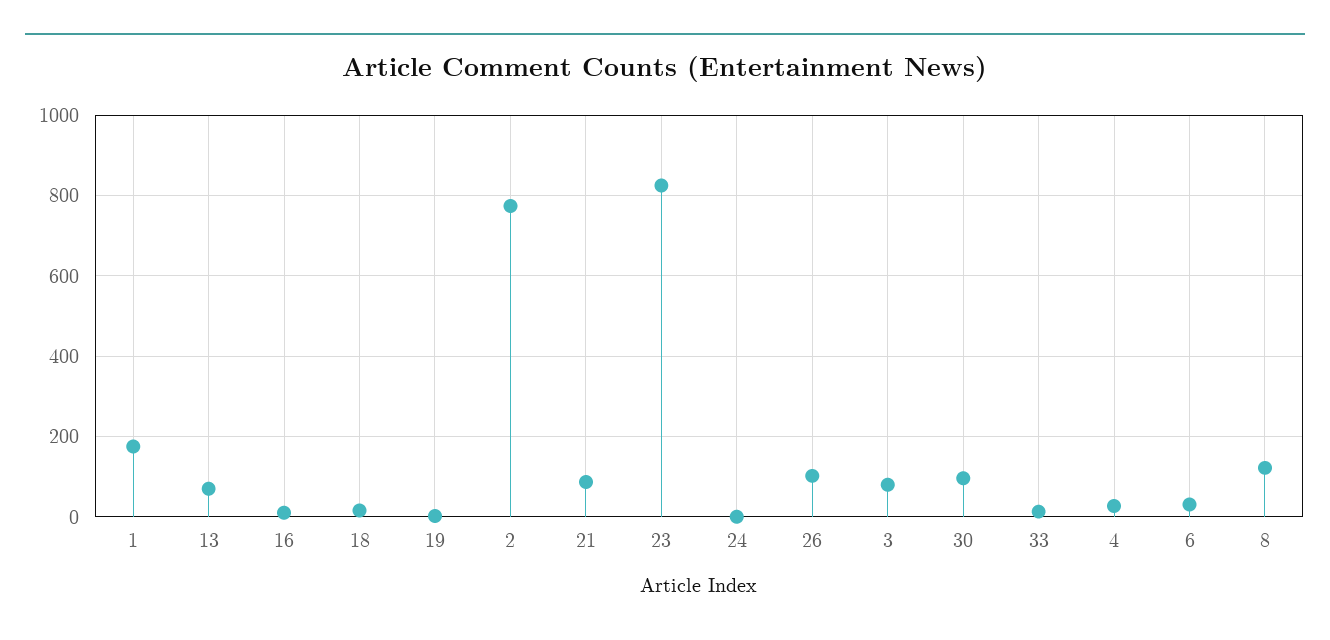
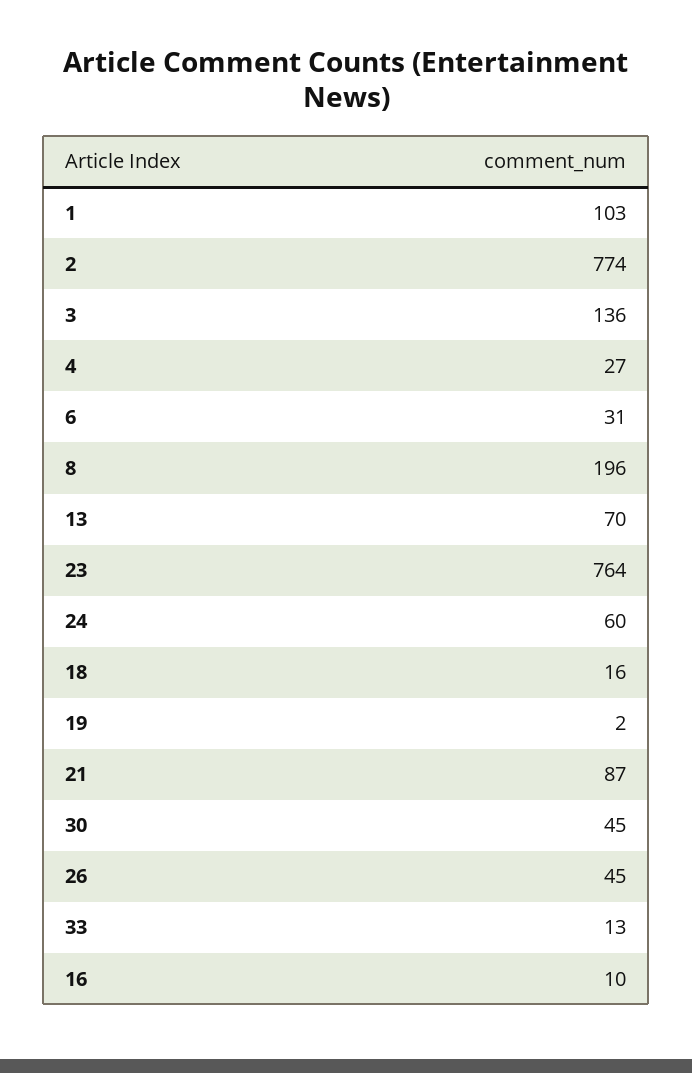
1: 180 -> 103
23: 820 -> 764
24: 0 -> 60
26: 100 -> 45
3: 80 -> 136
30: 100 -> 45
8: 120 -> 196

